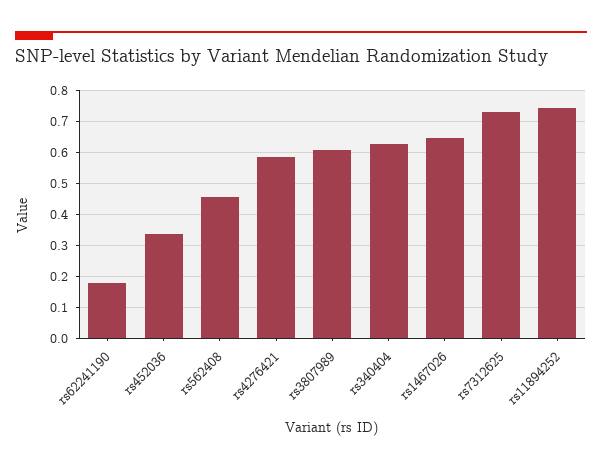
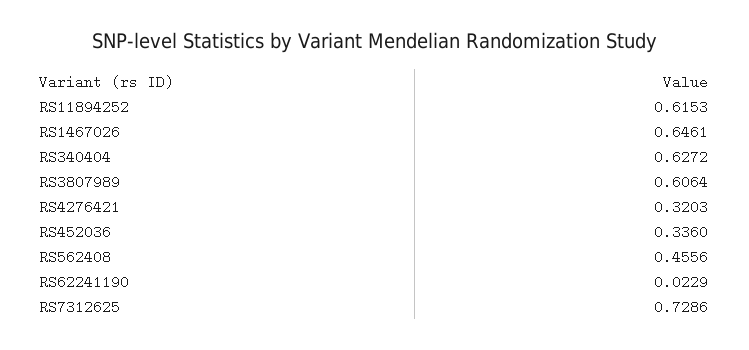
rs62241190: 0.18 -> 0.0229
rs4276421: 0.58 -> 0.3203
rs11894252: 0.74 -> 0.6153

